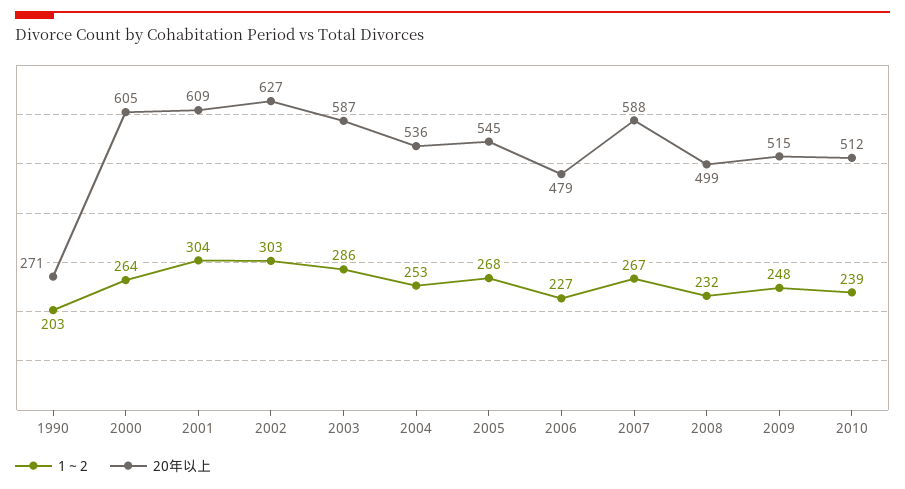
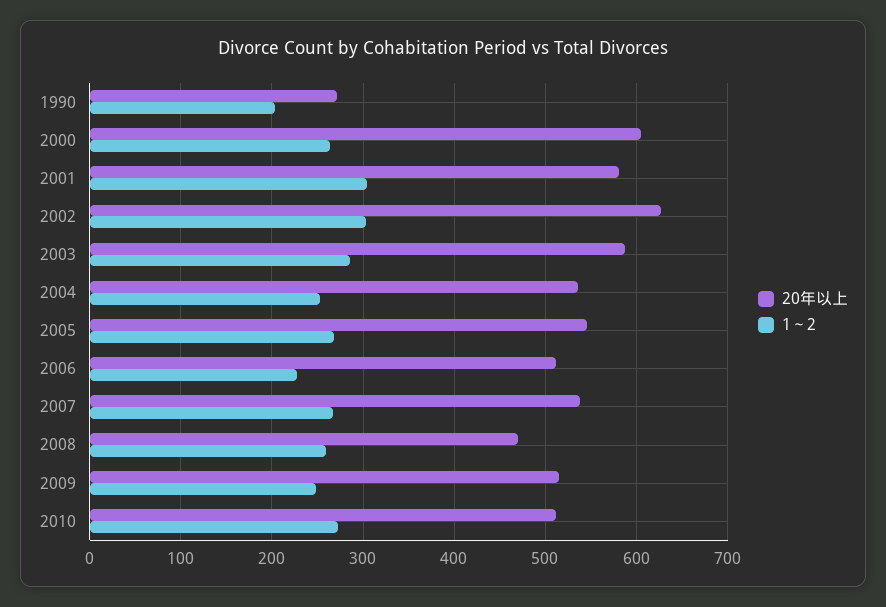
20年以上, 2001: 609 -> 580
20年以上, 2006: 479 -> 510
20年以上, 2007: 588 -> 540
1～2, 2008: 232 -> 260
20年以上, 2008: 499 -> 470
1～2, 2010: 239 -> 270

